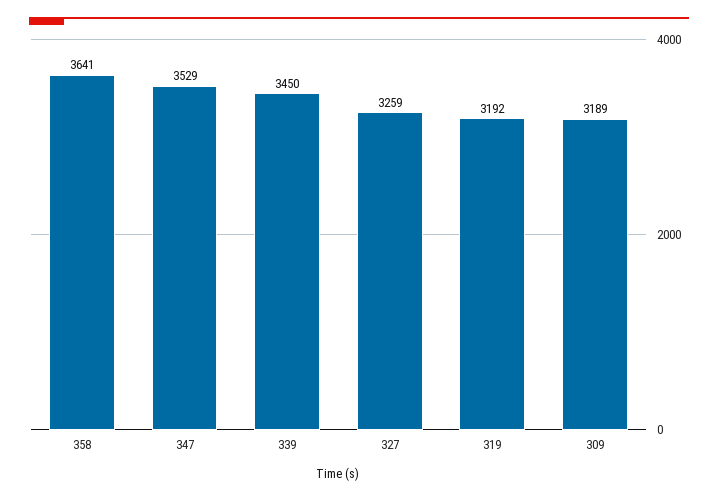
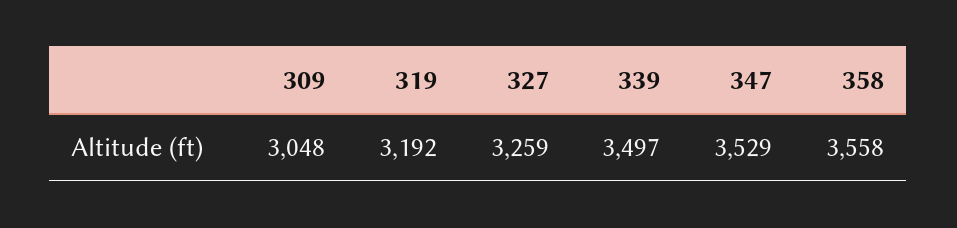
358: 3641 -> 3558
339: 3450 -> 3497
309: 3189 -> 3048

